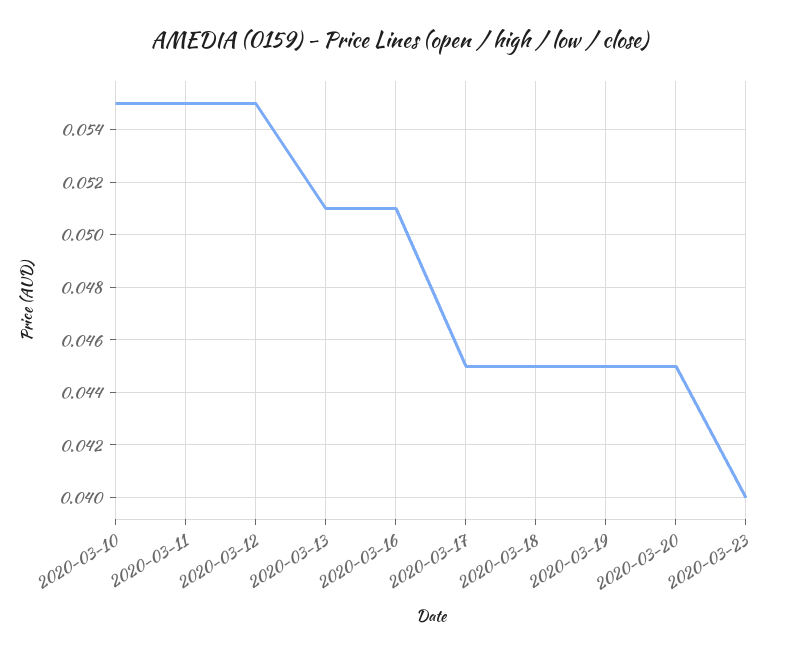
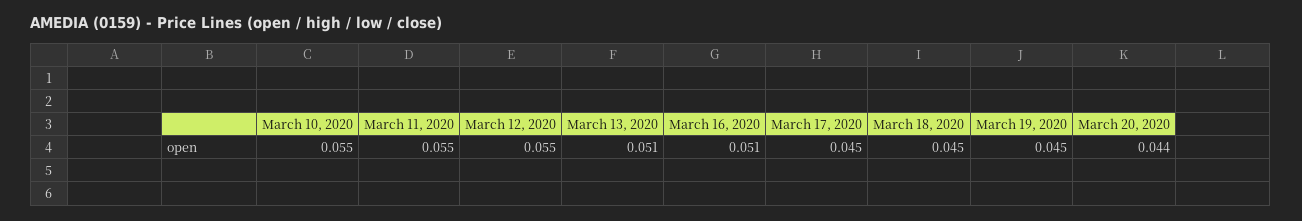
2020-03-20: 0.045 -> 0.044
2020-03-23: 0.04 -> none

